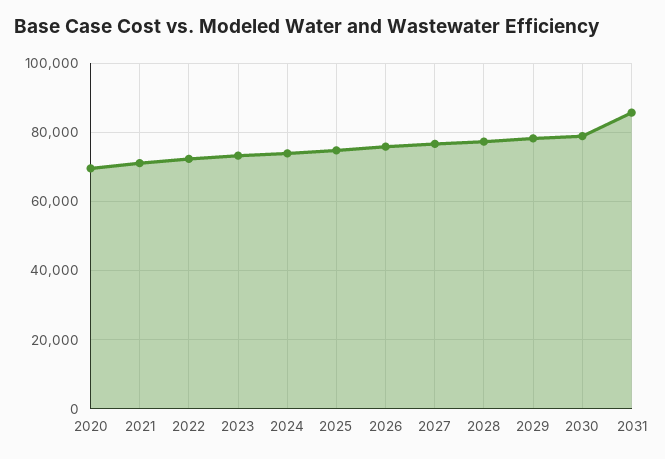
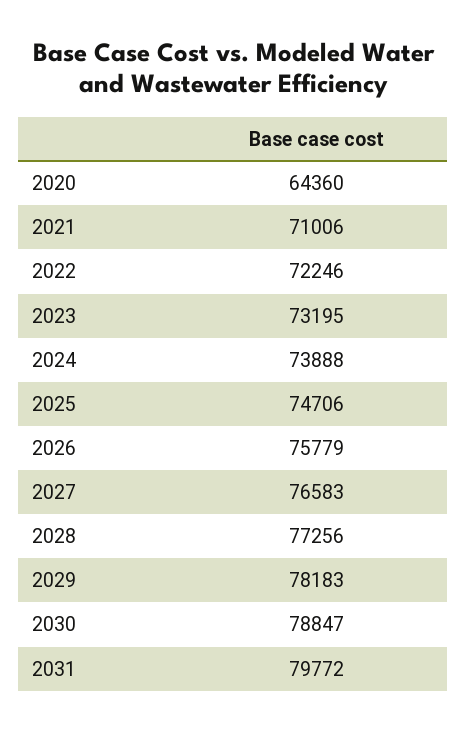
2020: 70000 -> 64360
2031: 86000 -> 79772

